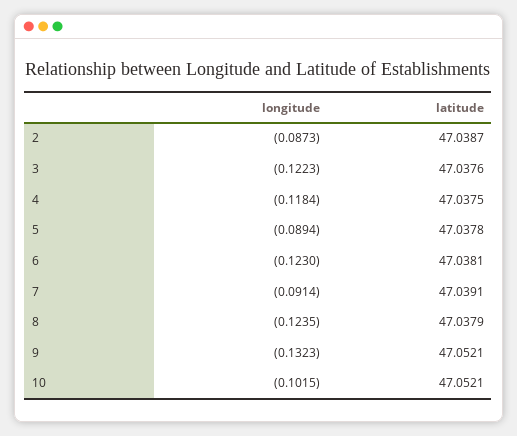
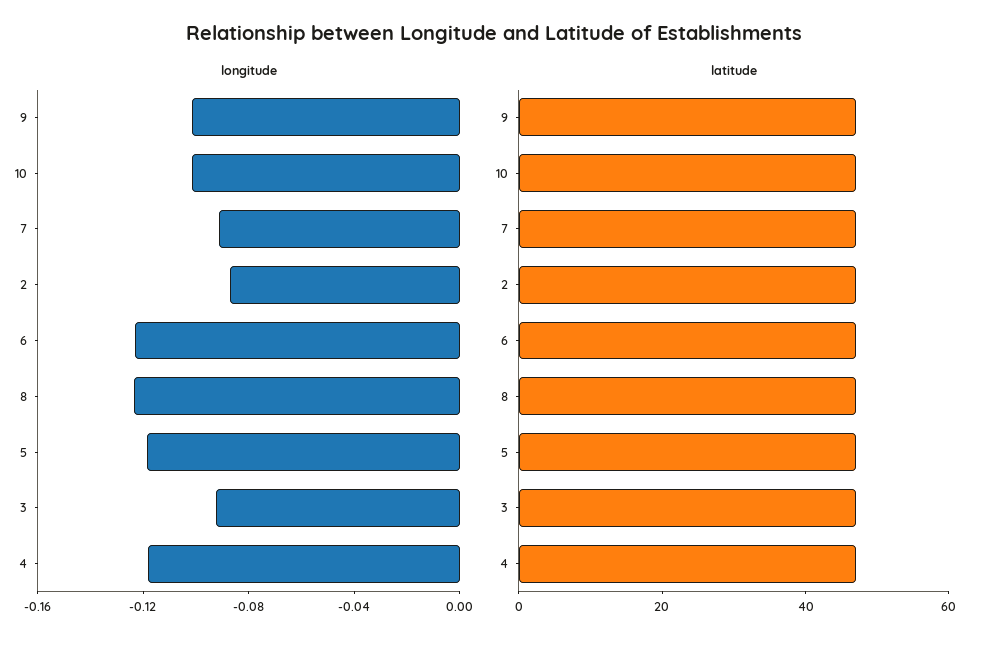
longitude, 3: -0.1223 -> -0.09
longitude, 5: -0.0894 -> -0.12
longitude, 9: -0.1323 -> -0.1

